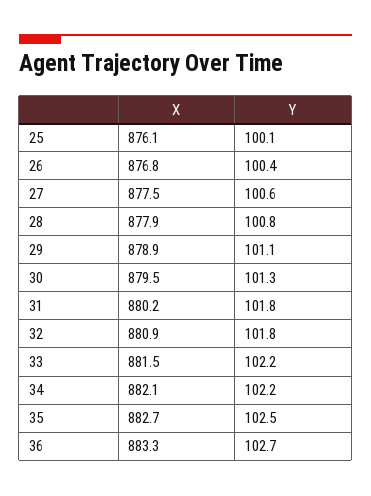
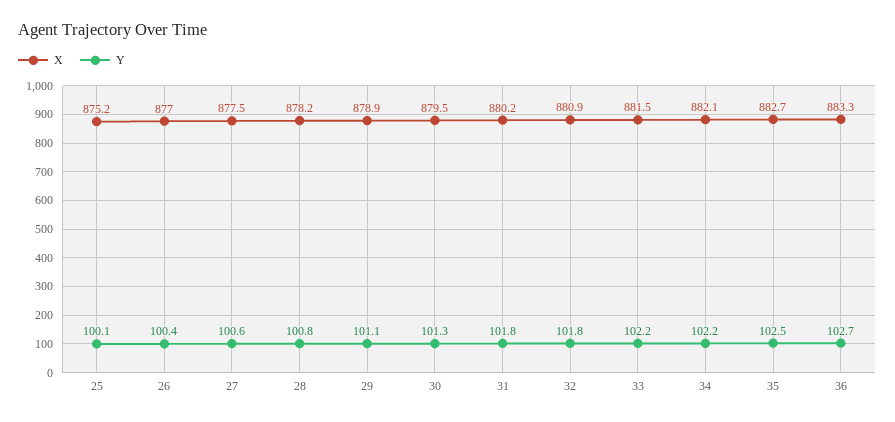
X, 25: 876.1 -> 875.2
X, 26: 876.8 -> 877
X, 28: 877.9 -> 878.2

